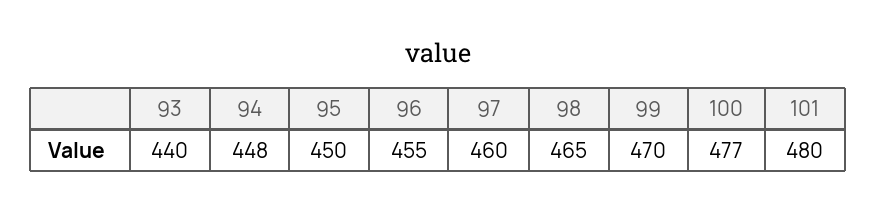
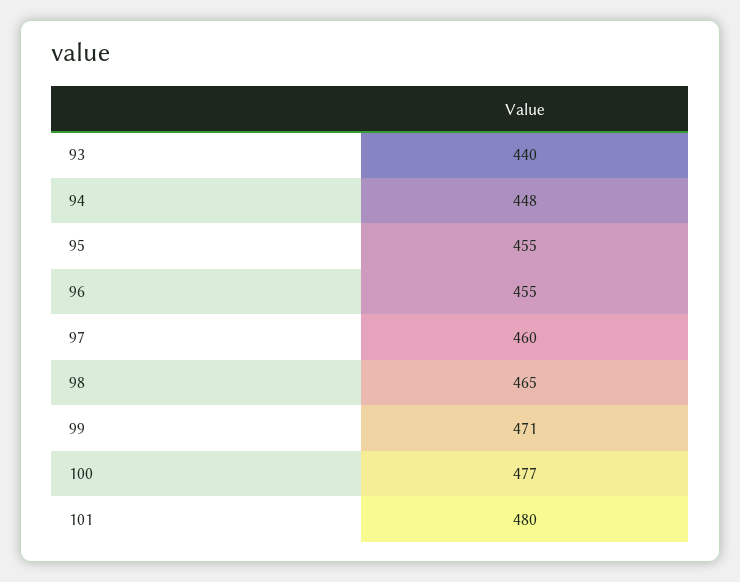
95: 450 -> 455
99: 470 -> 471

